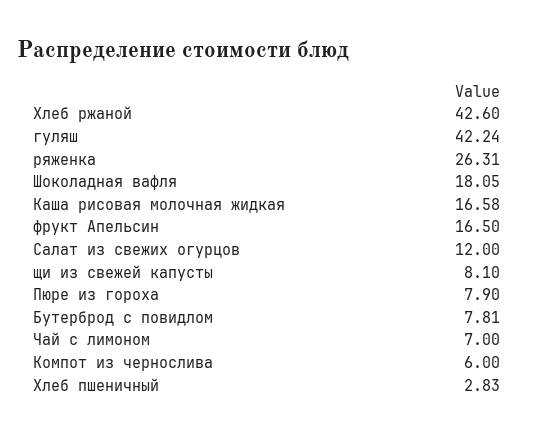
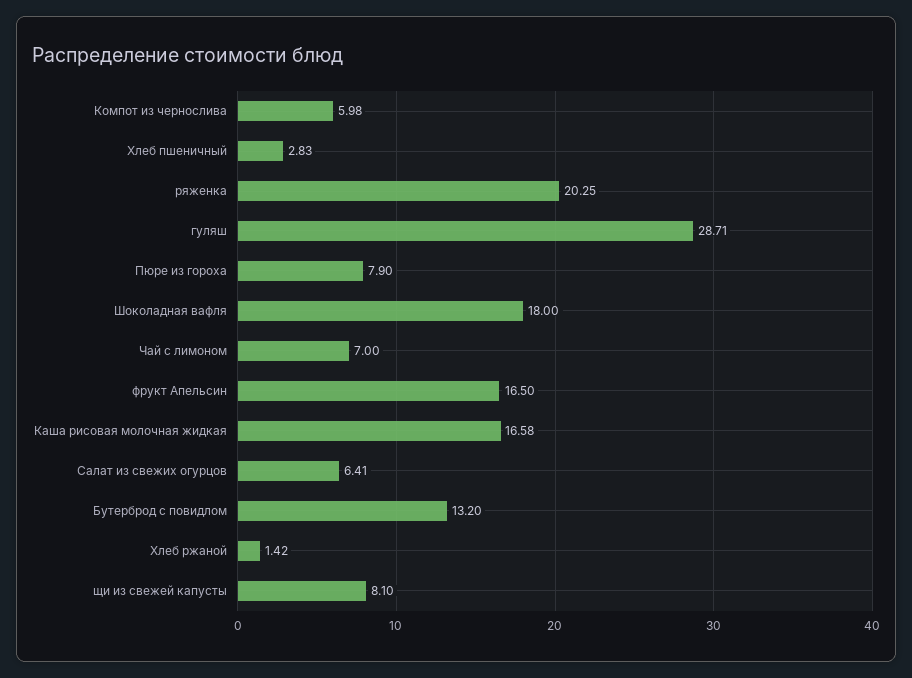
Хлеб ржаной: 42.6 -> 1.42
гуляш: 42.24 -> 28.71
ряженка: 26.31 -> 20.25
Шоколадная вафля: 18.05 -> 18
Салат из свежих огурцов: 12 -> 6.41
Бутерброд с повидлом: 7.81 -> 13.2
Компот из чернослива: 6 -> 5.98

